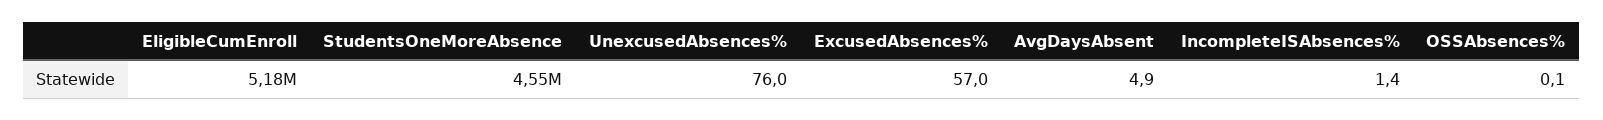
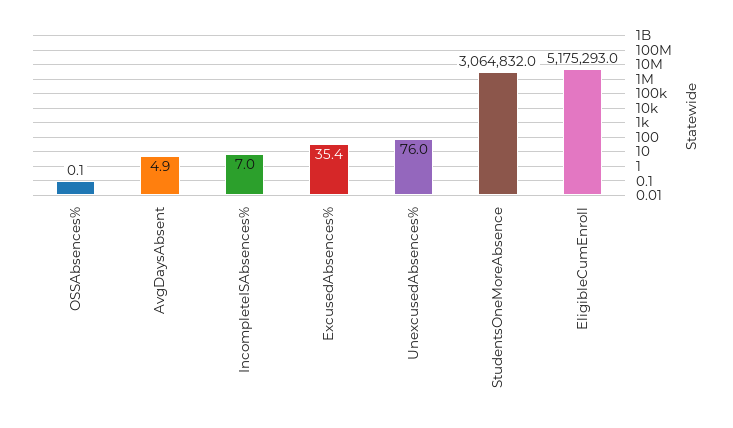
StudentsOneMoreAbsence: 4550000 -> 3064832
ExcusedAbsences%: 57 -> 35.4
IncompleteISAbsences%: 1.4 -> 7

